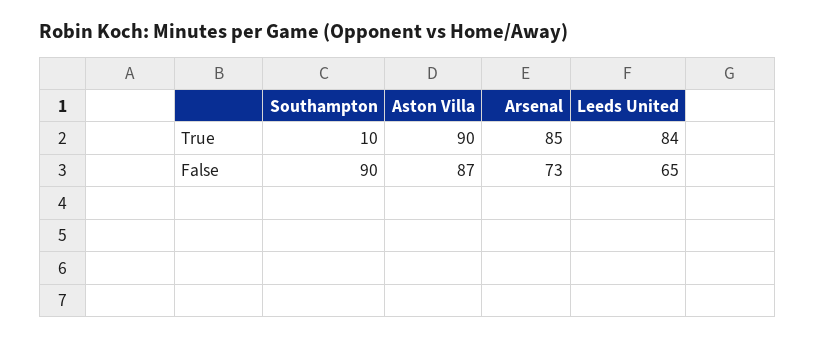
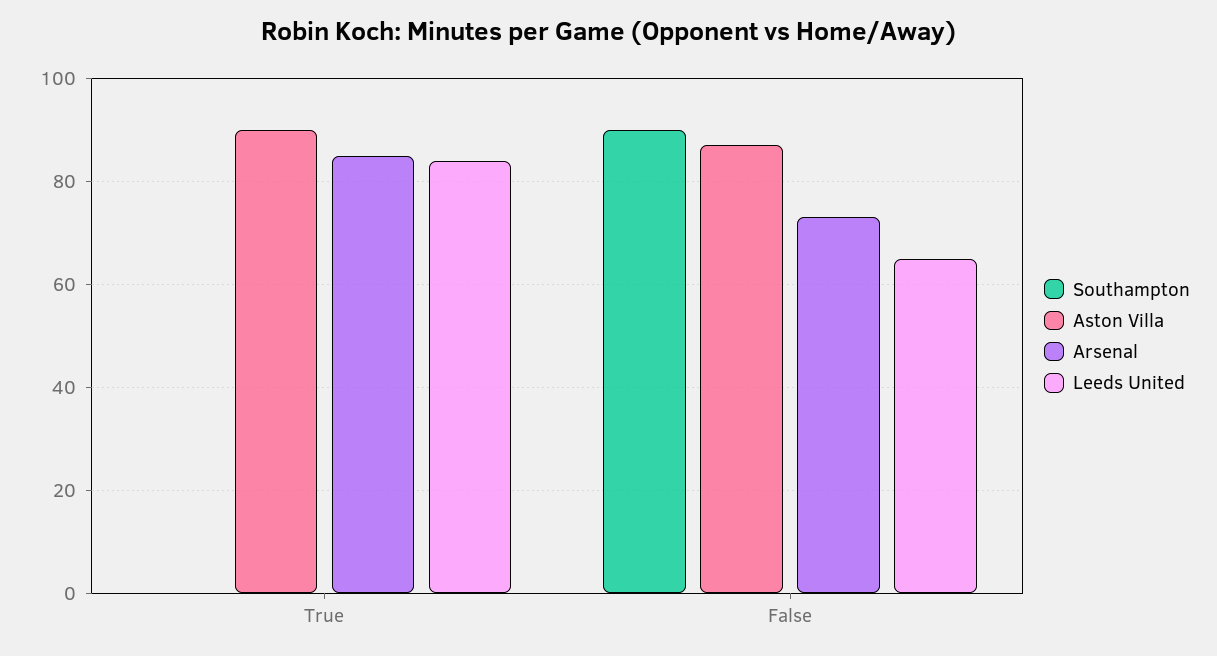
Southampton, True: 10 -> 0

